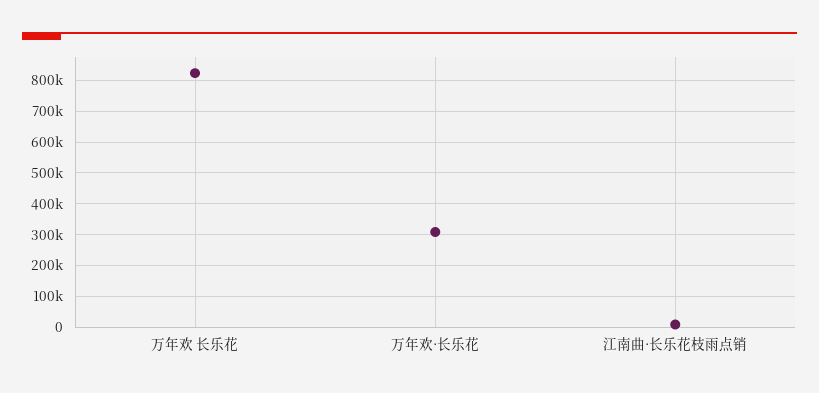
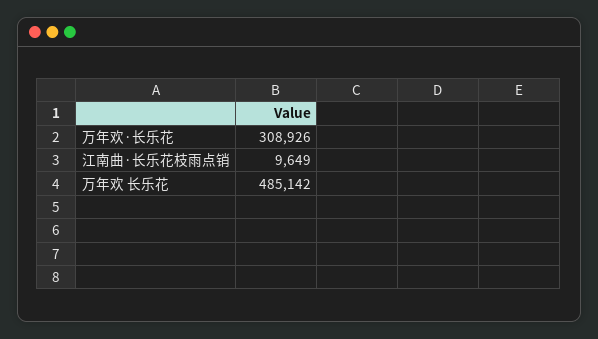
万年欢 长乐花: 820000 -> 485142

